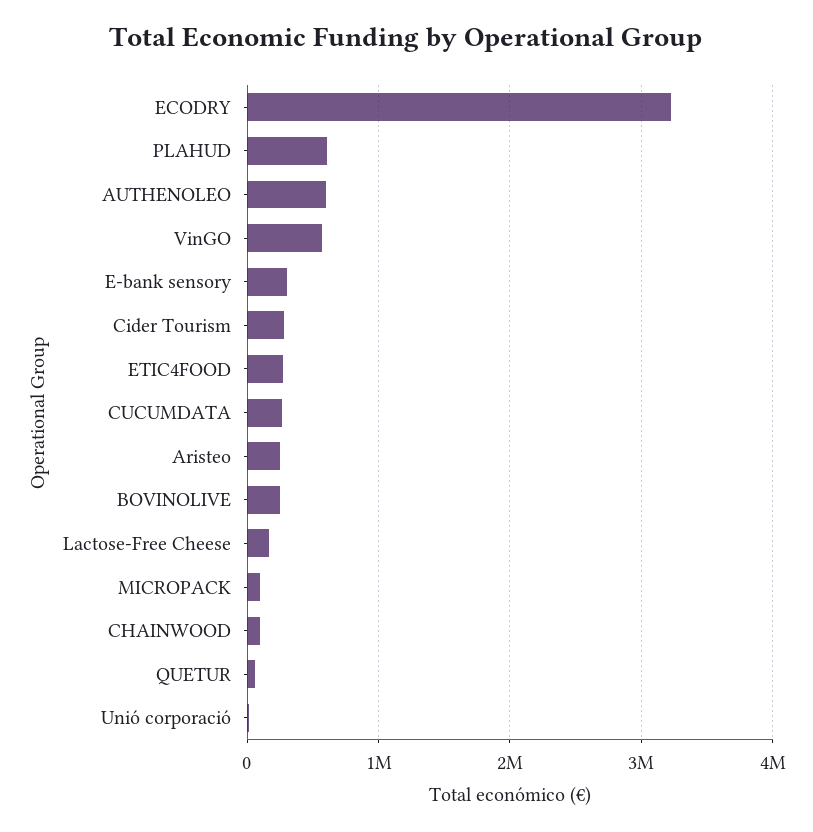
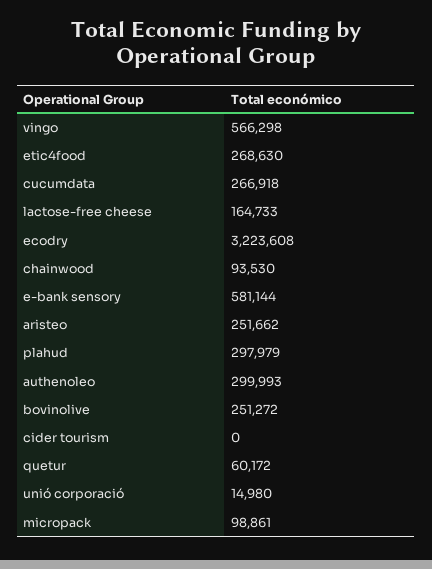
PLAHUD: 600000 -> 297979
AUTHENOLEO: 600000 -> 299993
E-bank sensory: 300000 -> 581144
Cider Tourism: 300000 -> 0

